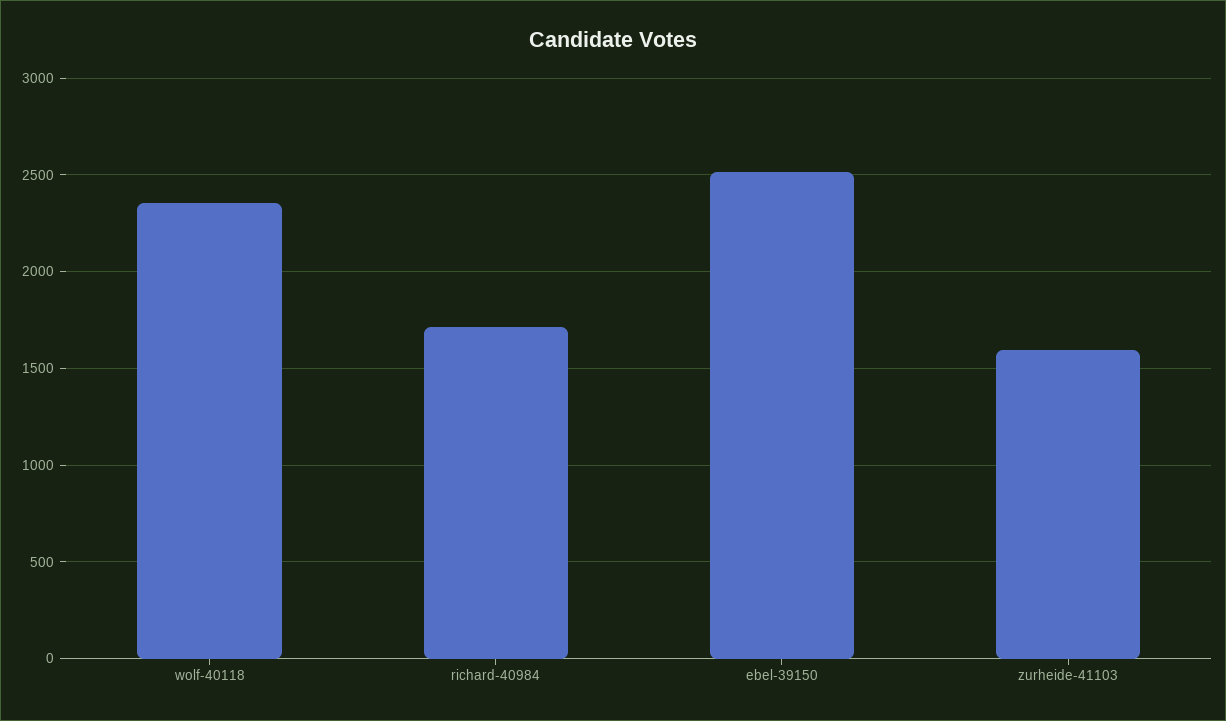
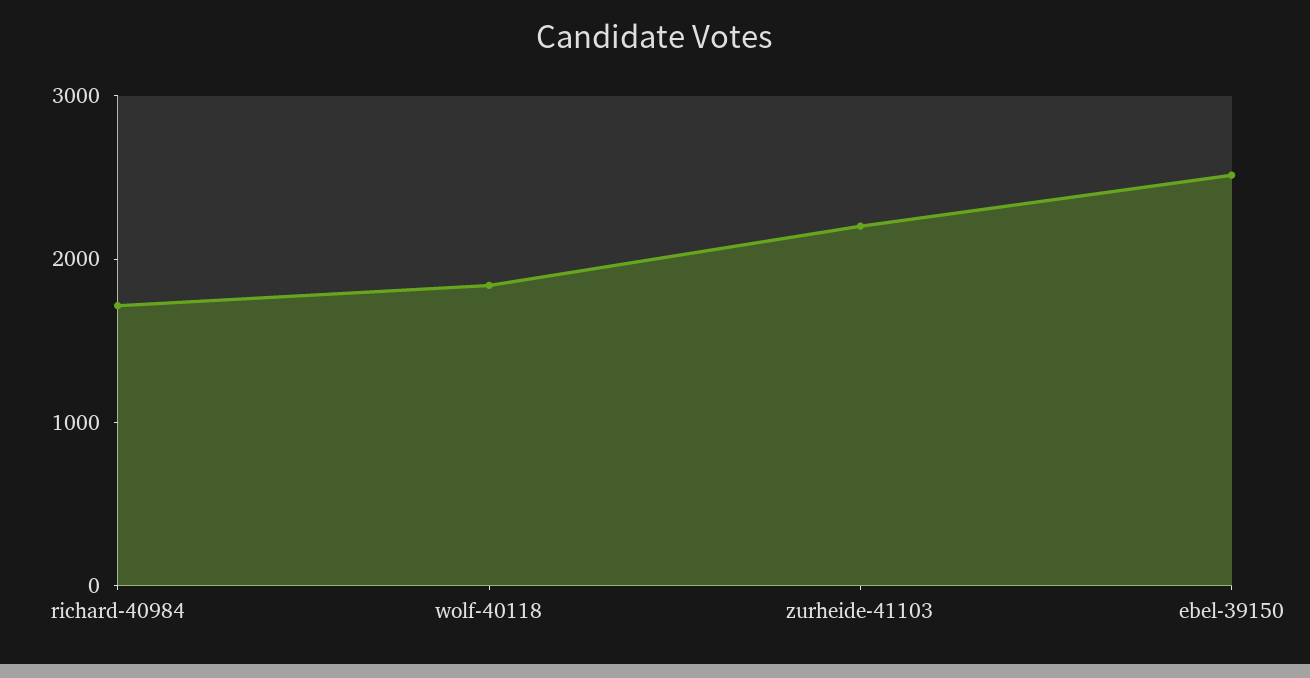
wolf-40118: 2350 -> 1800
zurheide-41103: 1600 -> 2200

